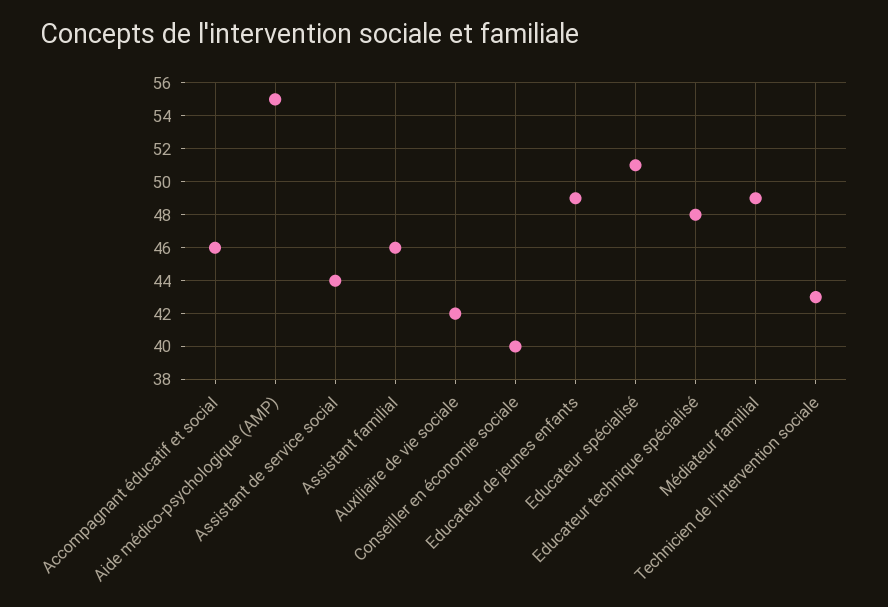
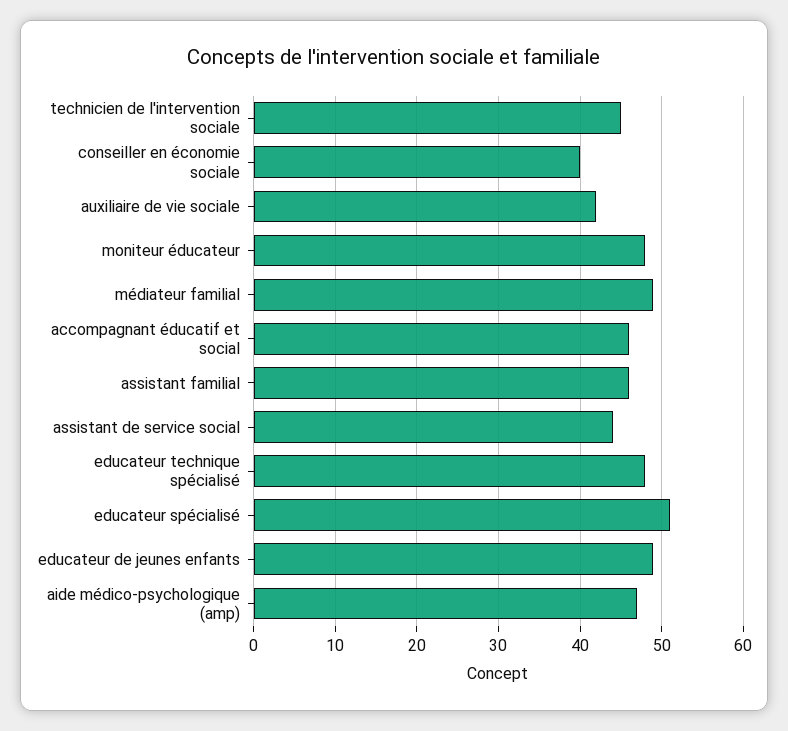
Aide médico-psychologique (AMP): 55 -> 47
Technicien de l'intervention sociale: 43 -> 45
moniteur éducateur: none -> 48

